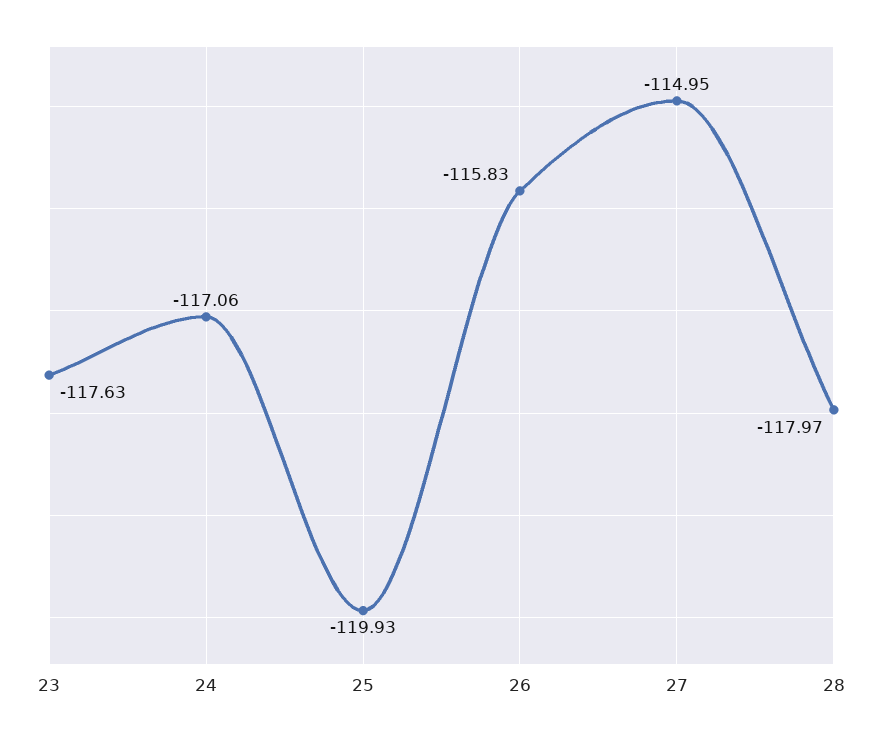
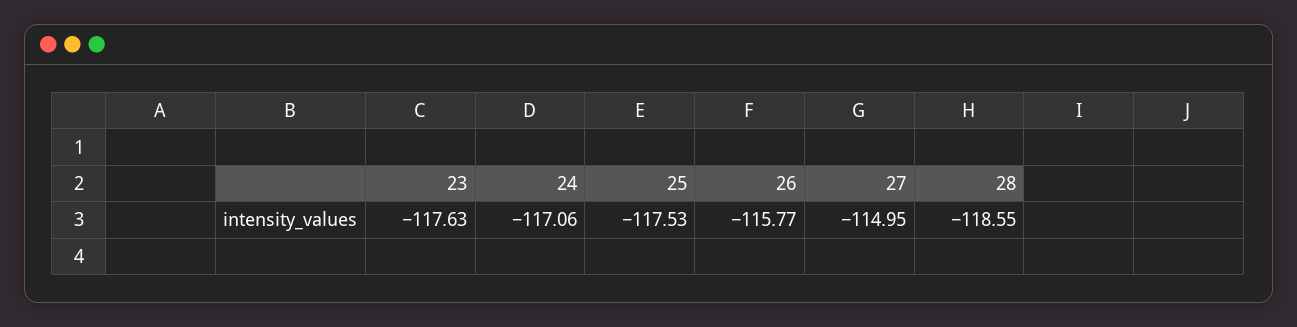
25: -119.93 -> -117.53
26: -115.83 -> -115.77
28: -117.97 -> -118.55

